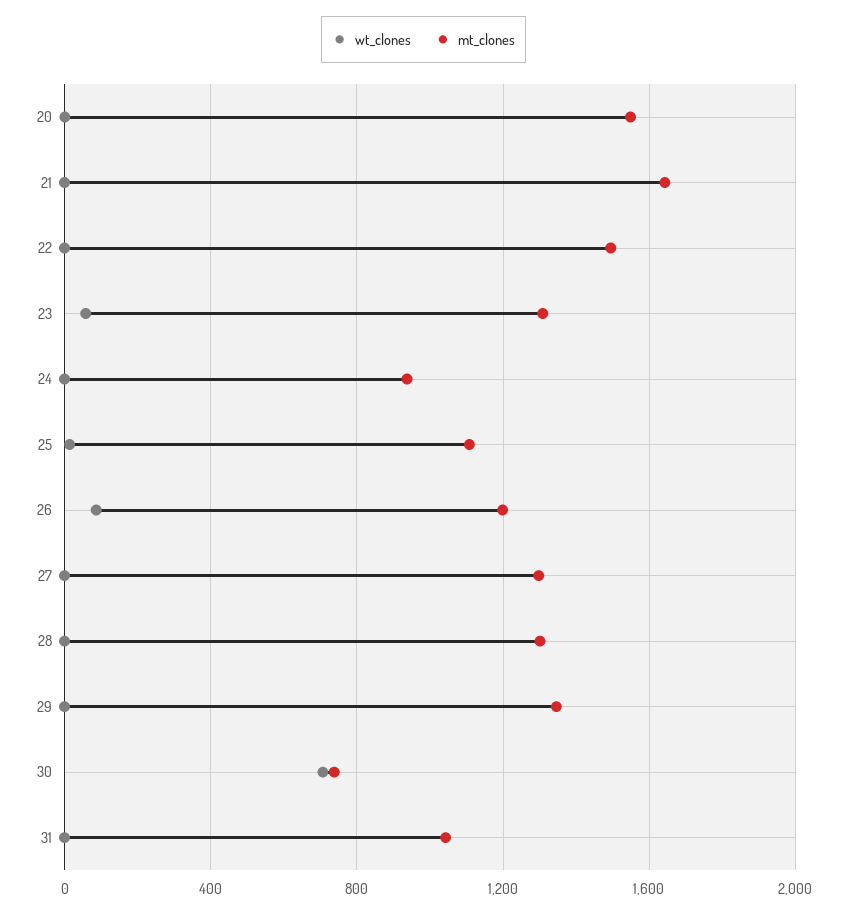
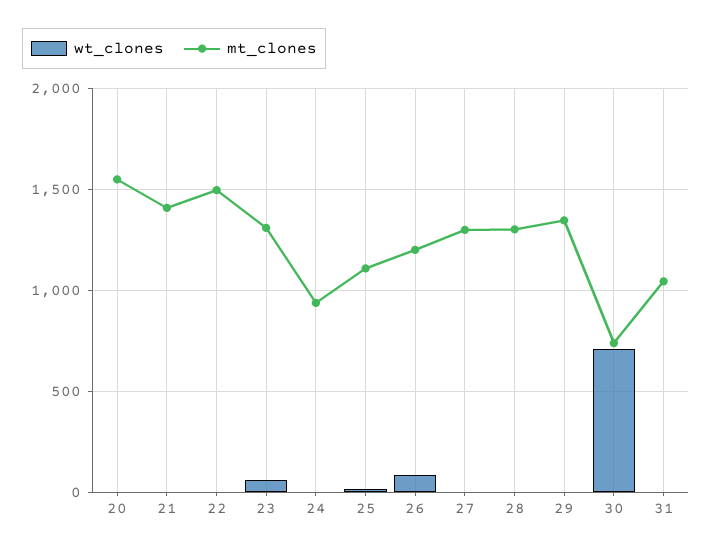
mt_clones, 21: 1650 -> 1400

